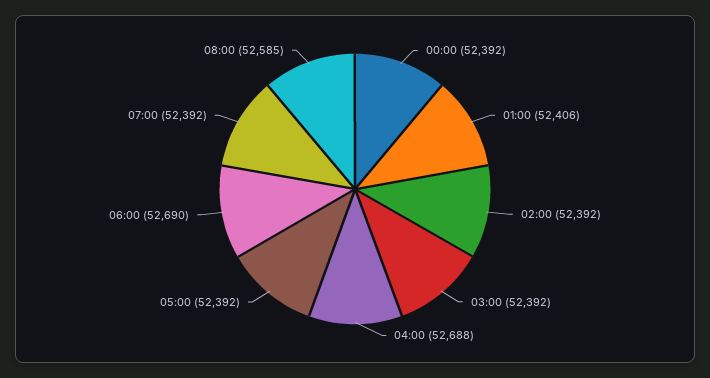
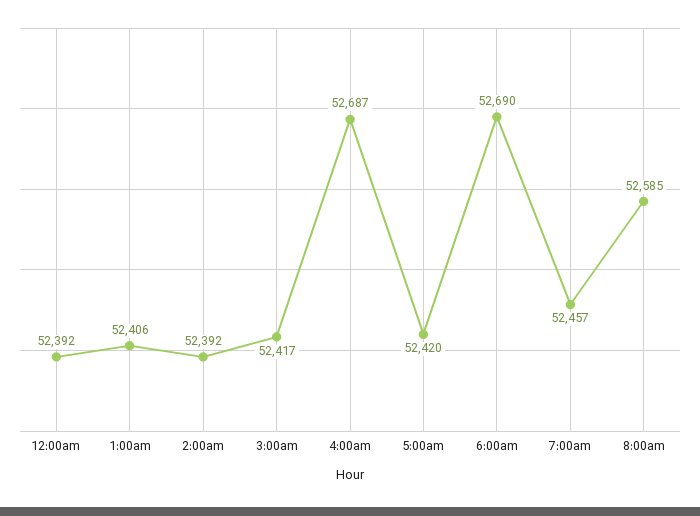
03:00: 52392 -> 52417
04:00: 52688 -> 52687
05:00: 52392 -> 52420
07:00: 52392 -> 52457

